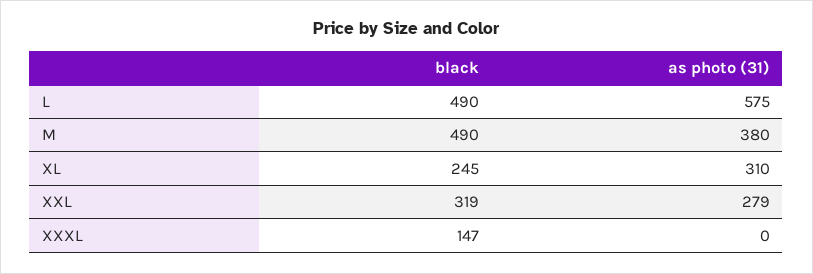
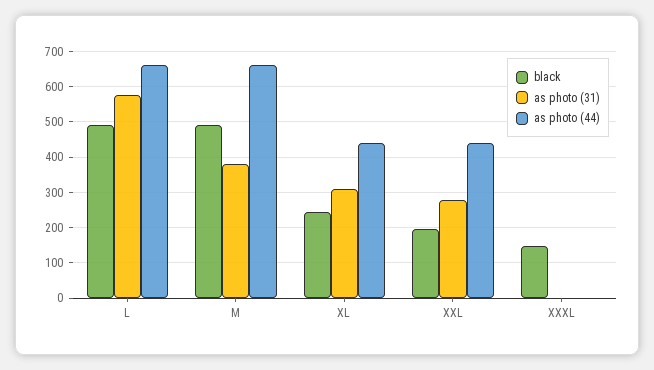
black, XXL: 319 -> 200
as photo (44), L: none -> 660
as photo (44), M: none -> 660
as photo (44), XL: none -> 440
as photo (44), XXL: none -> 440
as photo (44), XXXL: none -> 0

